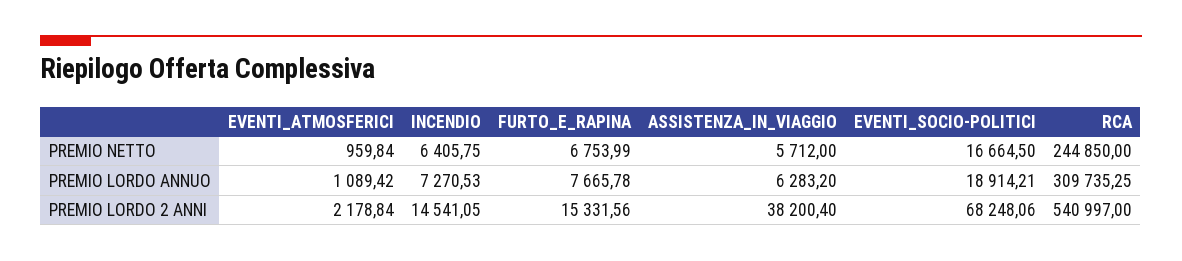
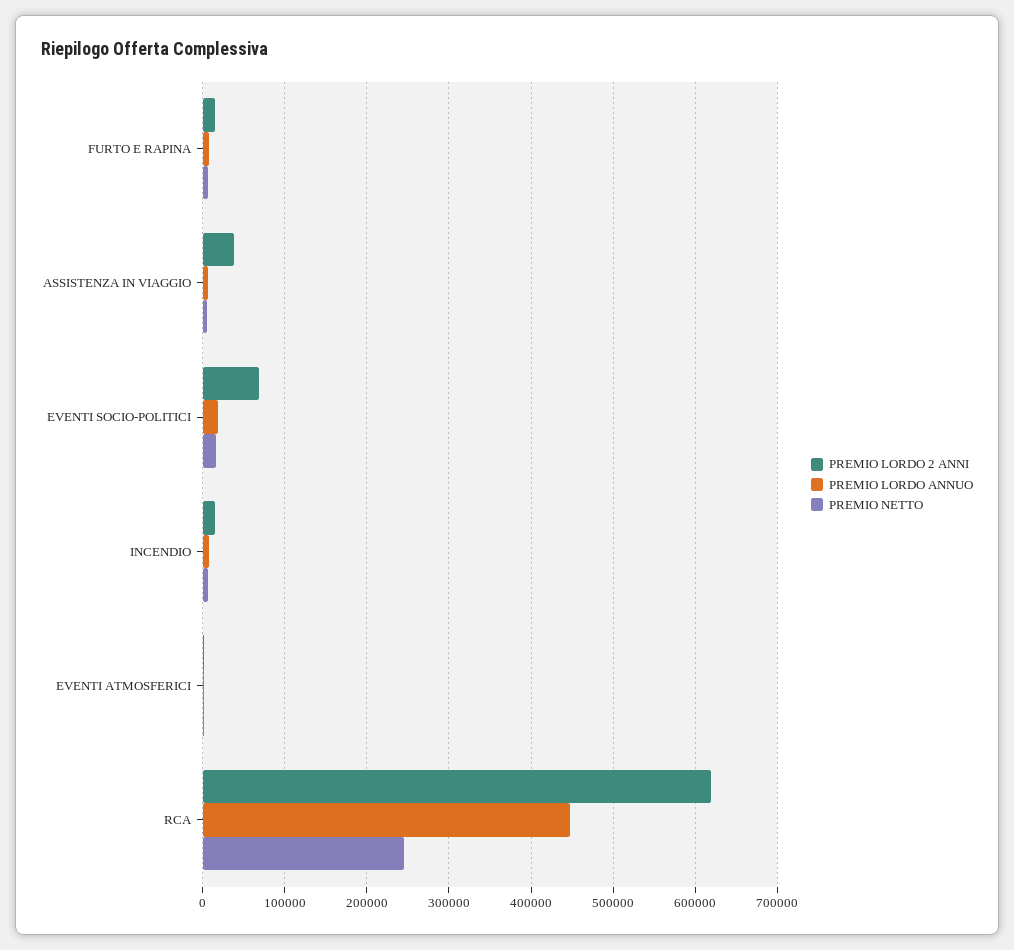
PREMIO LORDO ANNUO, RCA: 309735.25 -> 450000
PREMIO LORDO 2 ANNI, RCA: 540997 -> 620000

